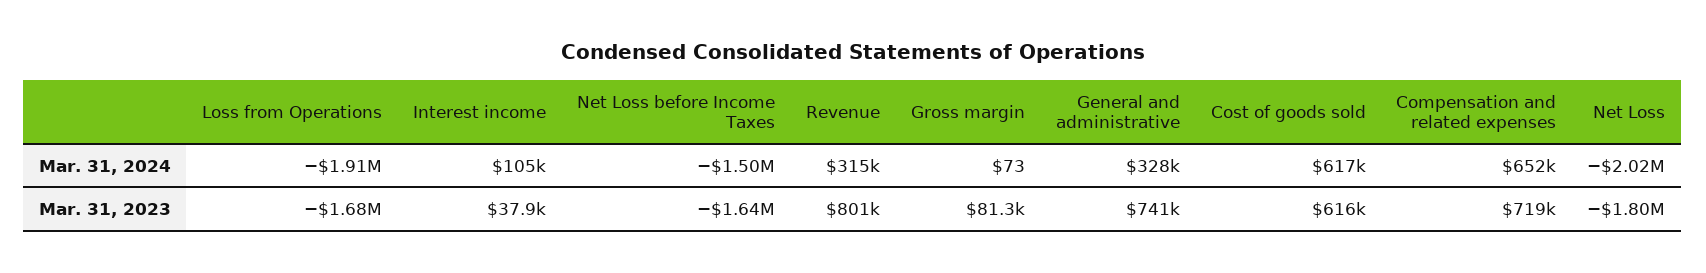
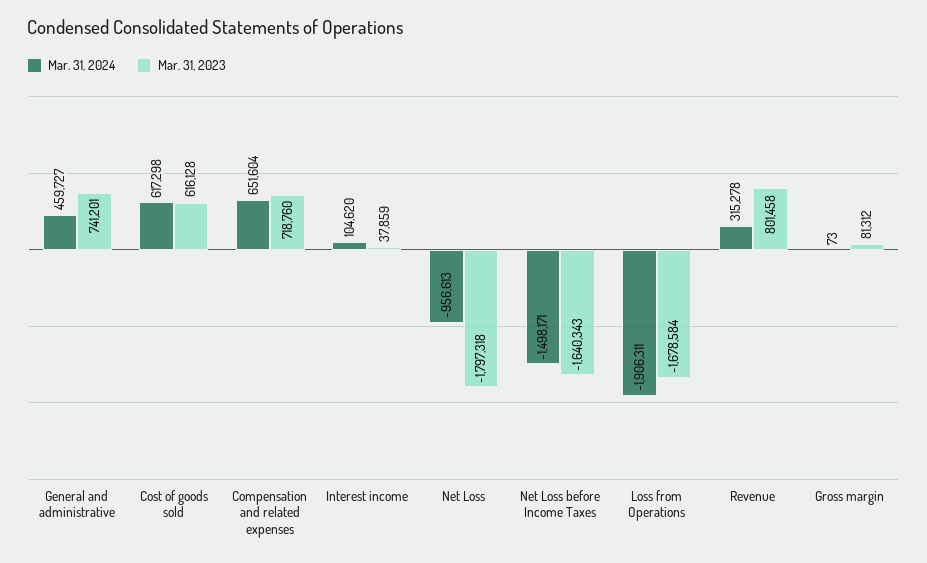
Mar. 31, 2024, General and administrative: 328000 -> 459727
Mar. 31, 2024, Net Loss: -2020000 -> -956613

